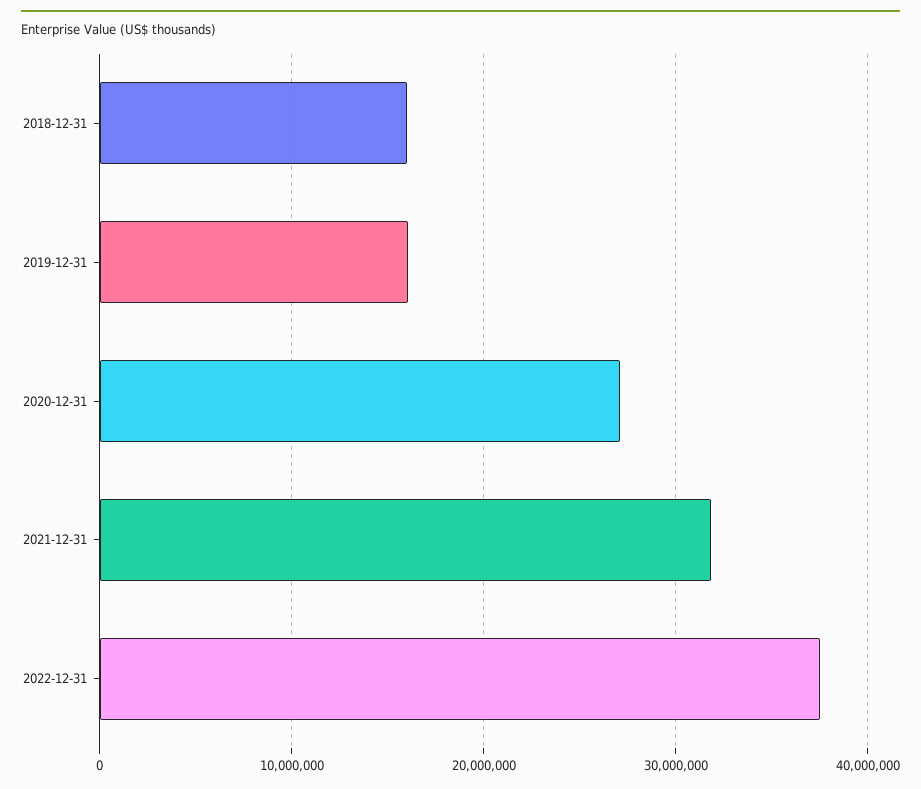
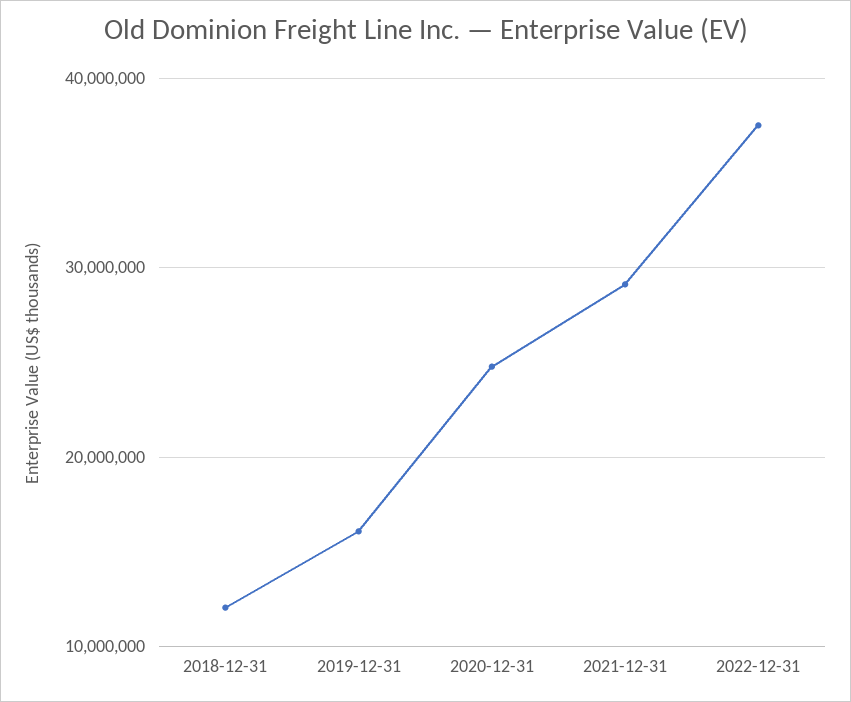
2018-12-31: 16000000 -> 12000000
2020-12-31: 27000000 -> 25000000
2021-12-31: 32000000 -> 29000000

